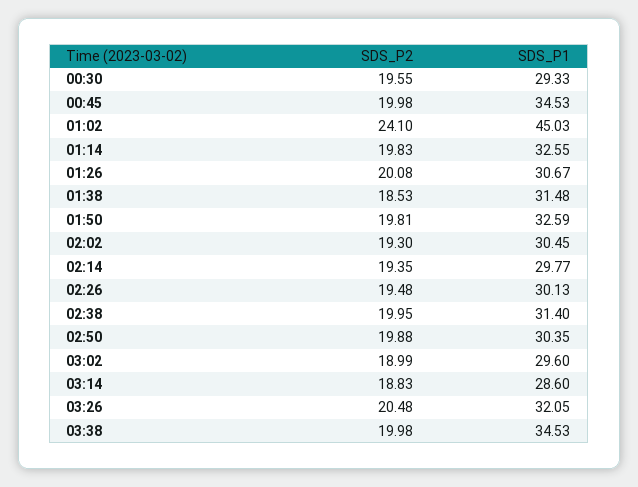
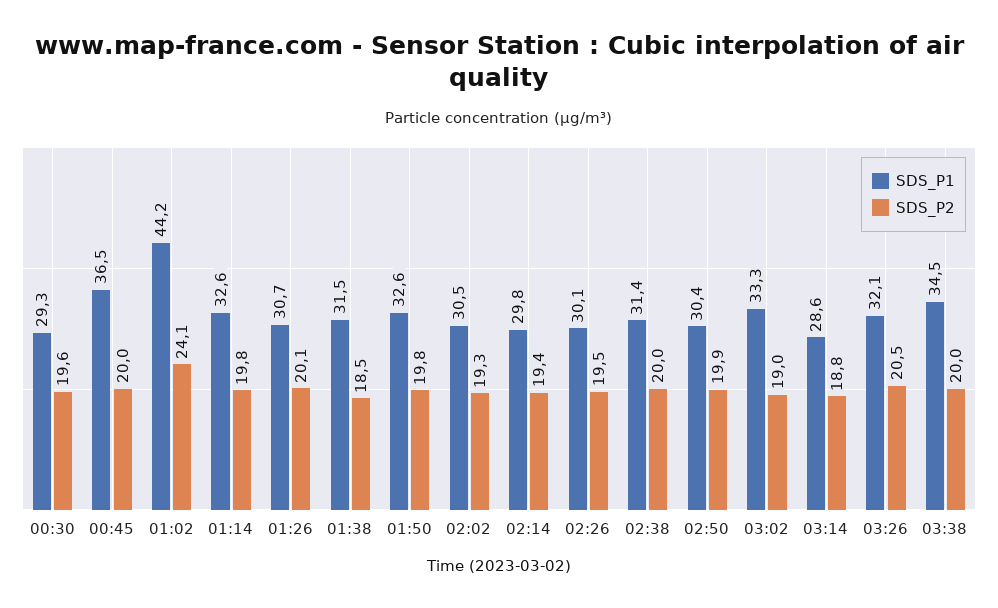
SDS_P1, 00:45: 34.53 -> 36.5
SDS_P1, 01:02: 45.03 -> 44.2
SDS_P1, 03:02: 29.6 -> 33.3

